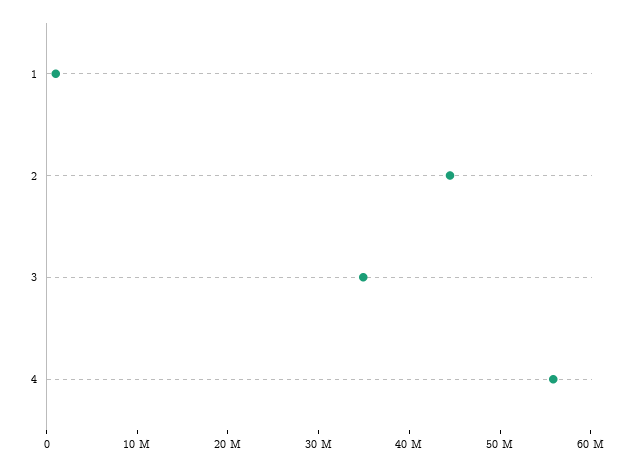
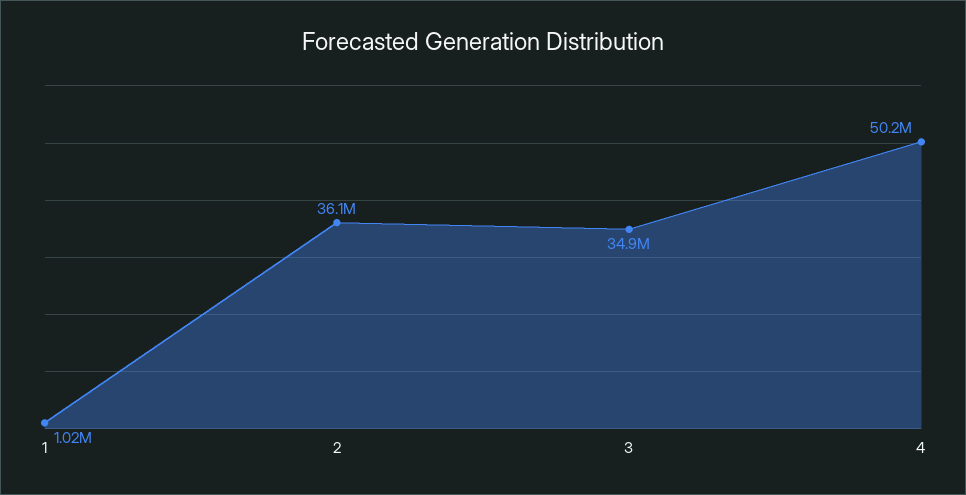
2: 44000000 -> 36100000
4: 56000000 -> 50200000

